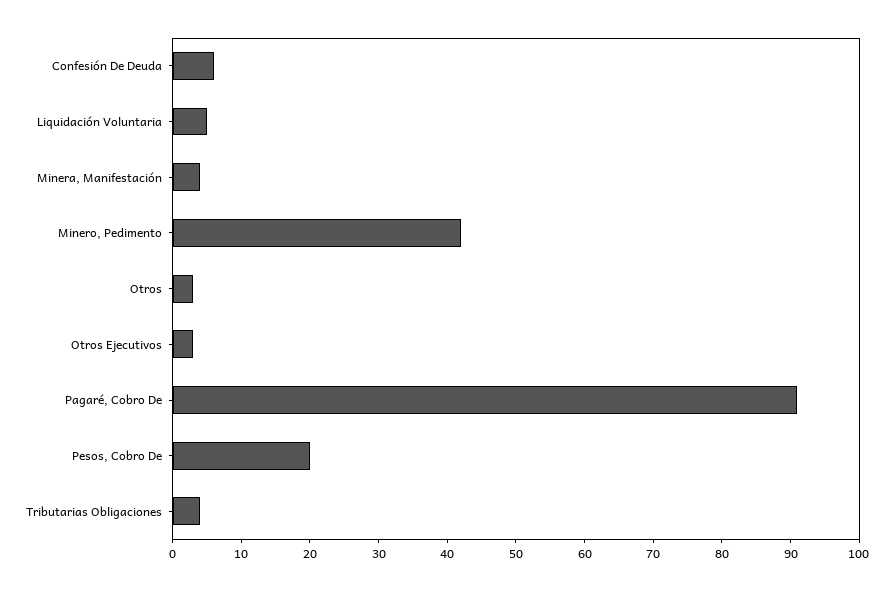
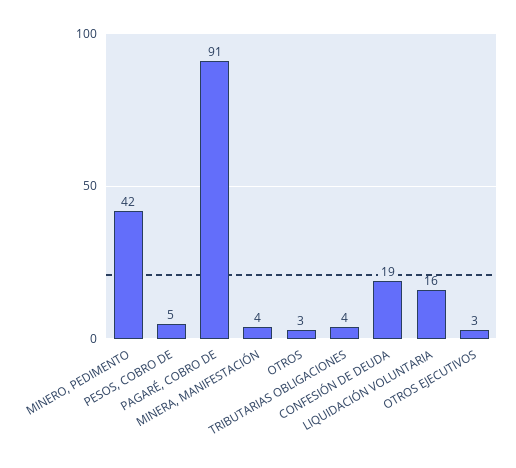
Confesión De Deuda: 5 -> 19
Liquidación Voluntaria: 5 -> 16
Pesos, Cobro De: 20 -> 5

